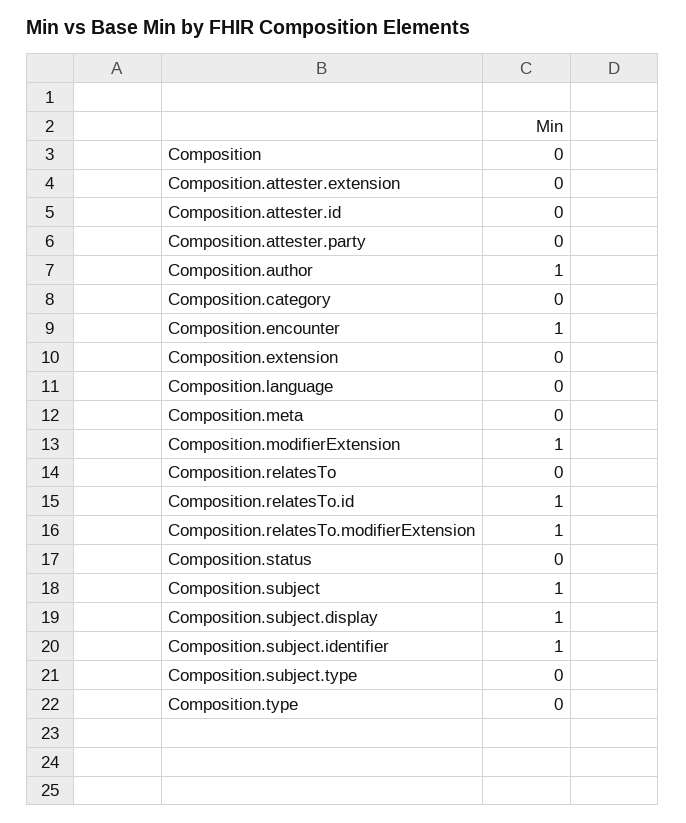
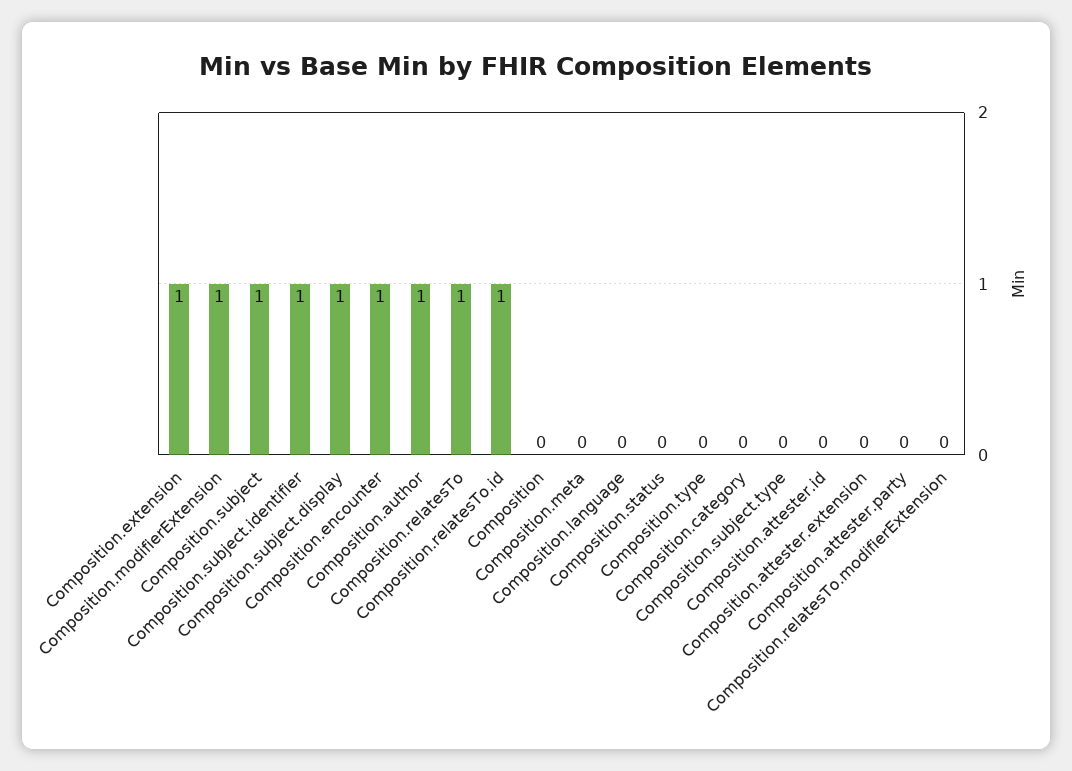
Composition.extension: 0 -> 1
Composition.relatesTo: 0 -> 1
Composition.relatesTo.modifierExtension: 1 -> 0

